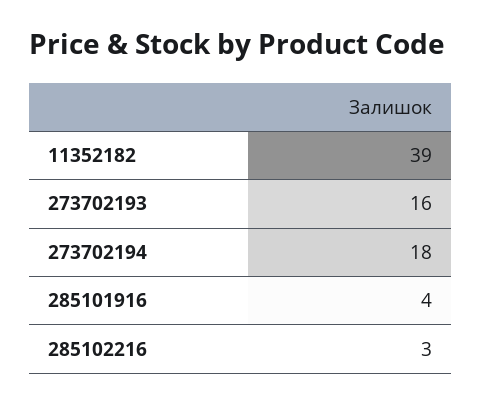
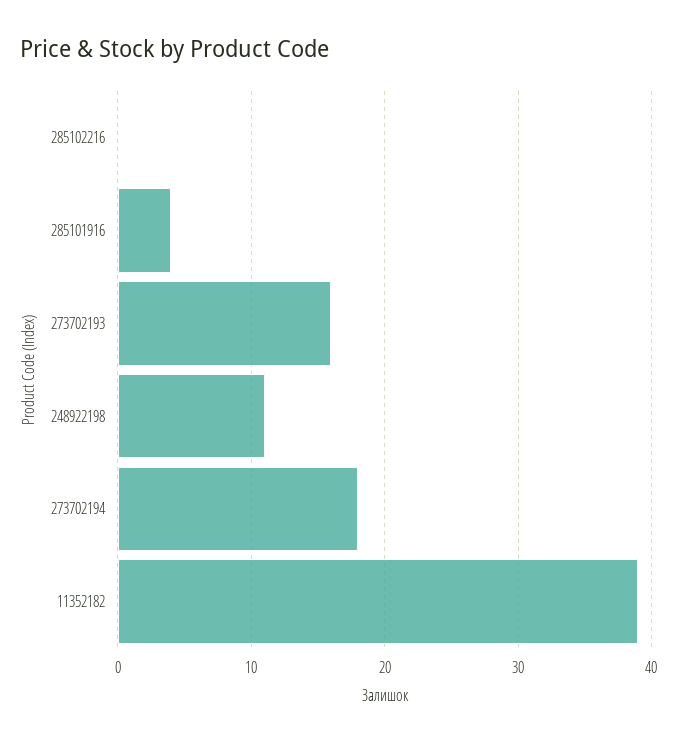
285102216: 3 -> 0
248922198: none -> 11

